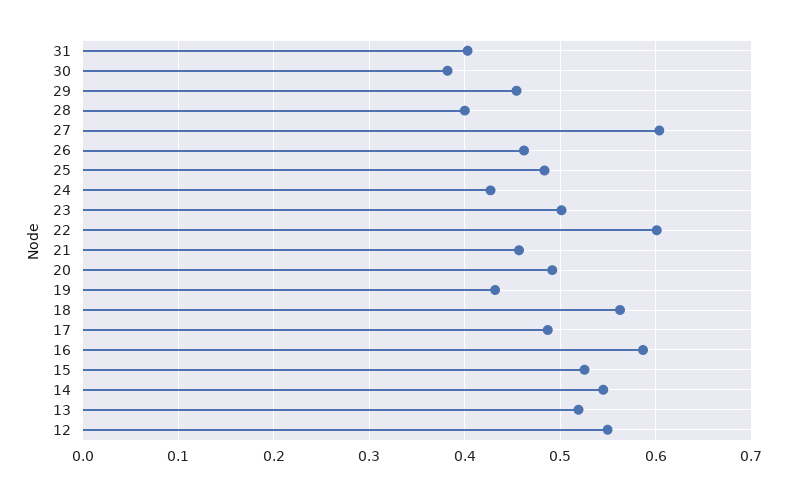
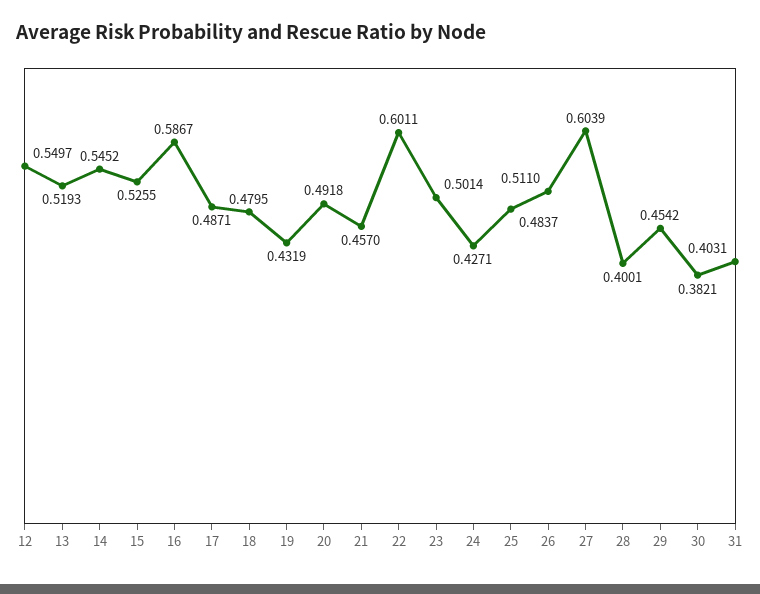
26: 0.46 -> 0.511
18: 0.56 -> 0.4795

